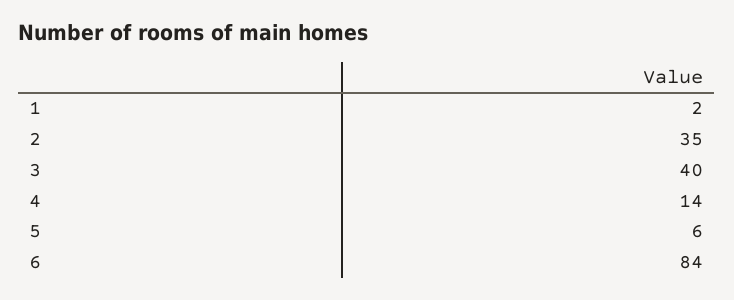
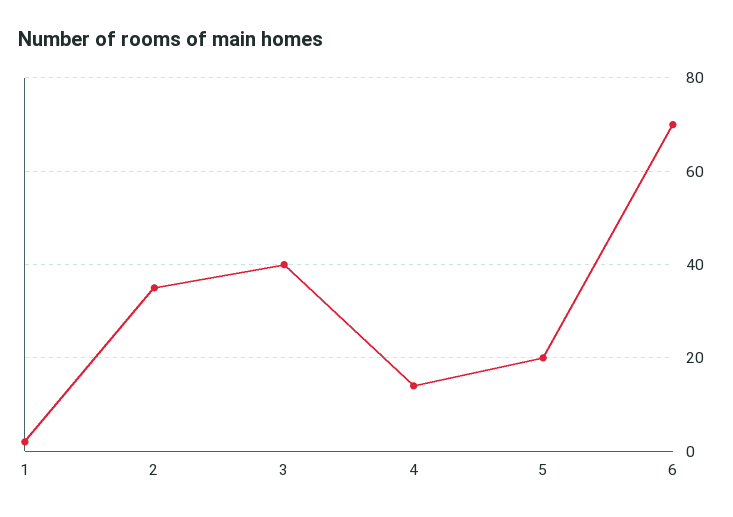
5: 6 -> 20
6: 84 -> 70

